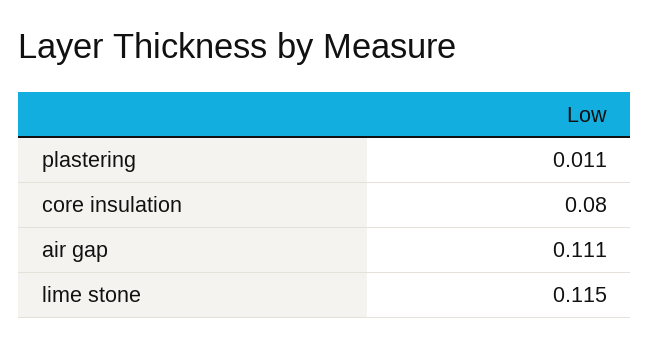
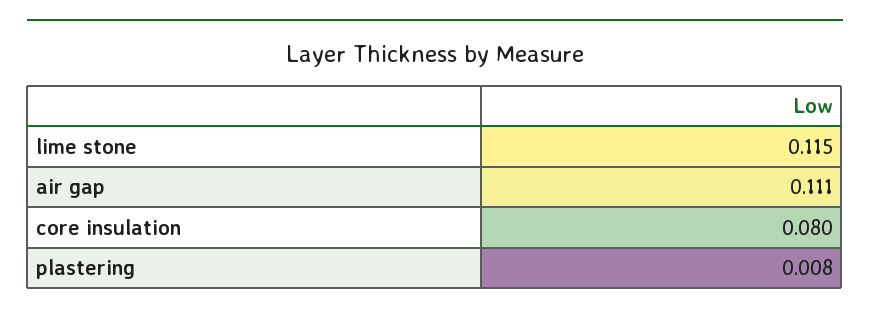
plastering: 0.011 -> 0.008

